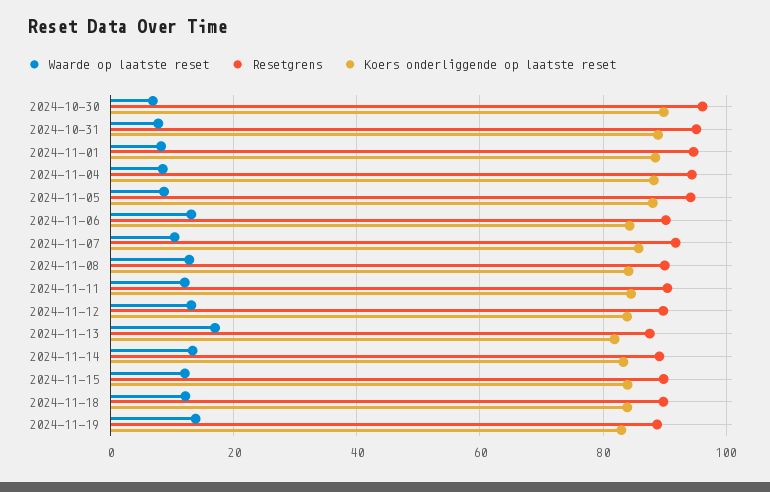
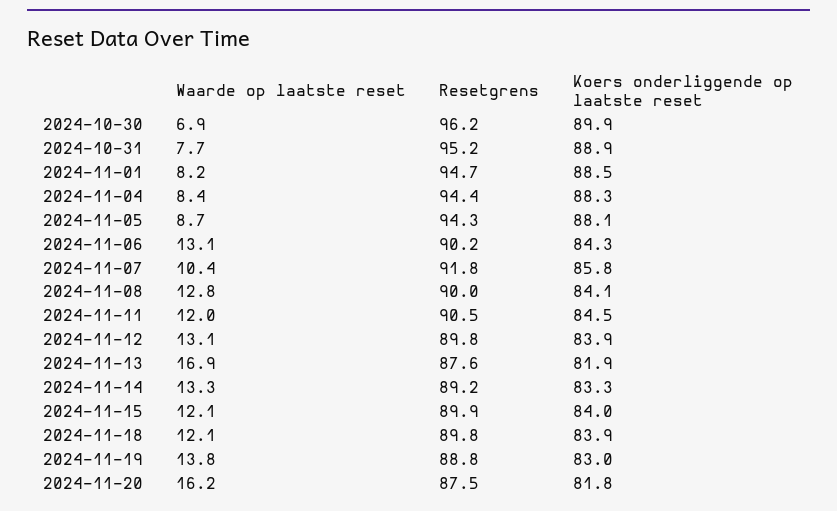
Waarde op laatste reset, 2024-11-20: none -> 16.2
Resetgrens, 2024-11-20: none -> 87.5
Koers onderliggende op laatste reset, 2024-11-20: none -> 81.8

